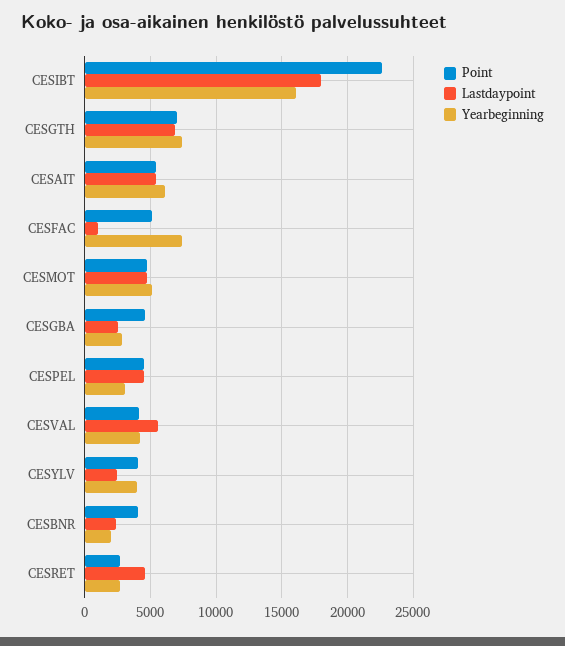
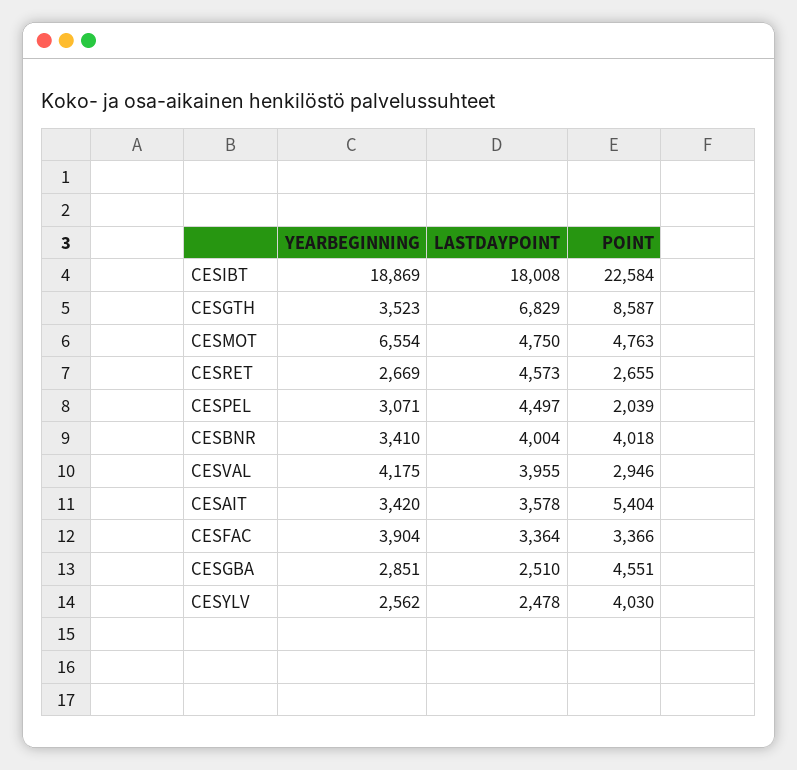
Yearbeginning, CESIBT: 16000 -> 18869
Point, CESGTH: 7000 -> 8587
Yearbeginning, CESGTH: 7500 -> 3523
Lastdaypoint, CESAIT: 5500 -> 3578
Yearbeginning, CESAIT: 6000 -> 3420
Point, CESFAC: 5000 -> 3366
Lastdaypoint, CESFAC: 1000 -> 3364
Yearbeginning, CESFAC: 7500 -> 3904
Yearbeginning, CESMOT: 5000 -> 6554
Point, CESPEL: 4500 -> 2039
Point, CESVAL: 4000 -> 2946
Lastdaypoint, CESVAL: 5500 -> 3955
Yearbeginning, CESYLV: 4000 -> 2562
Lastdaypoint, CESBNR: 2500 -> 4004
Yearbeginning, CESBNR: 2000 -> 3410

